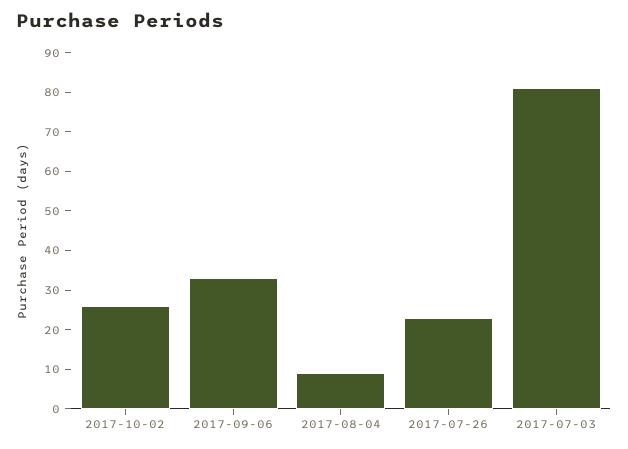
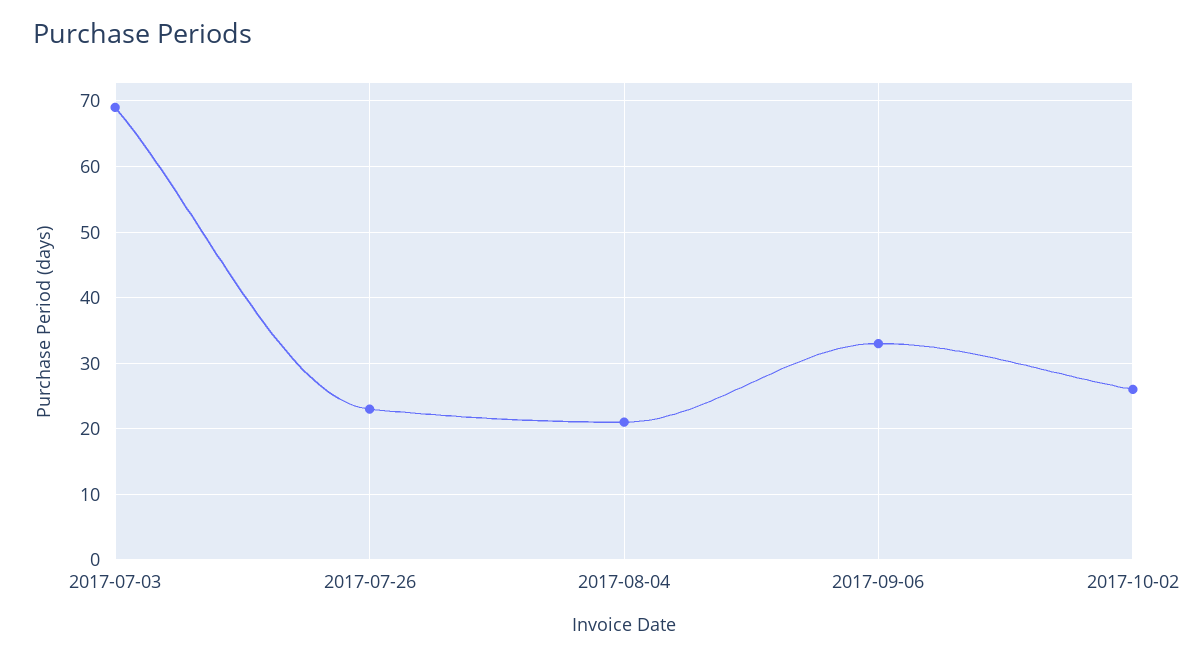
2017-08-04: 10 -> 21
2017-07-03: 80 -> 69

